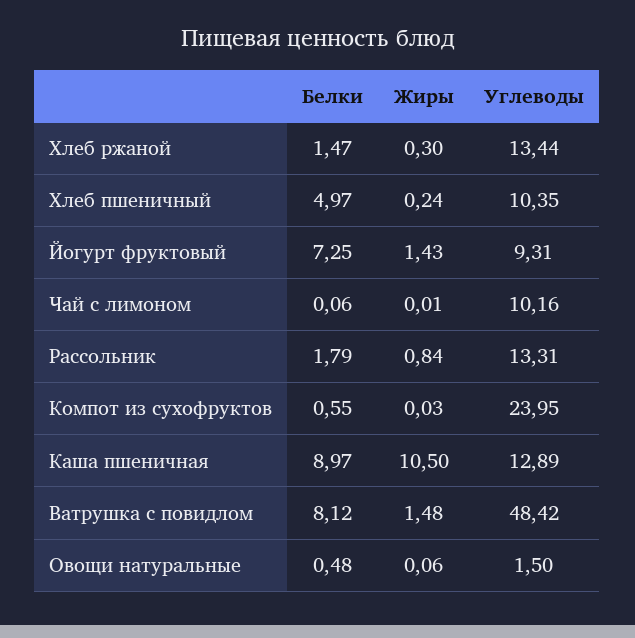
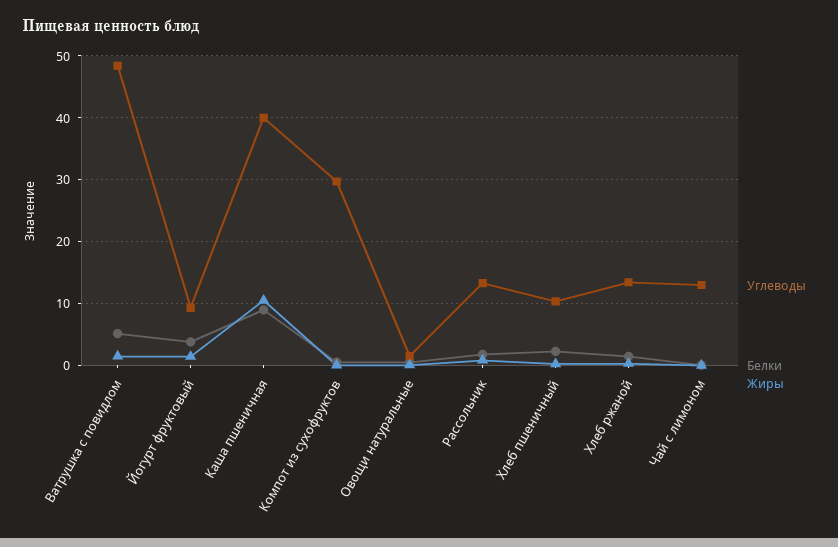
Белки, Хлеб пшеничный: 4.97 -> 2
Белки, Йогурт фруктовый: 7.25 -> 4
Углеводы, Чай с лимоном: 10.16 -> 13
Углеводы, Компот из сухофруктов: 23.95 -> 30
Углеводы, Каша пшеничная: 12.89 -> 40
Белки, Ватрушка с повидлом: 8.12 -> 5

